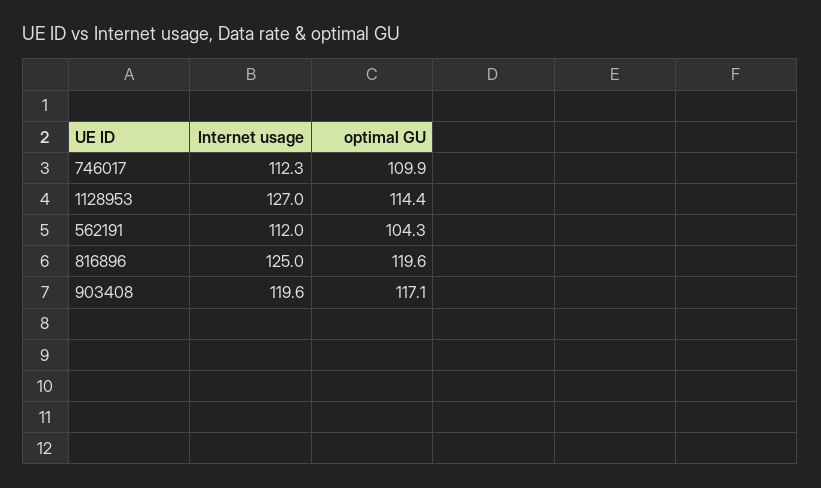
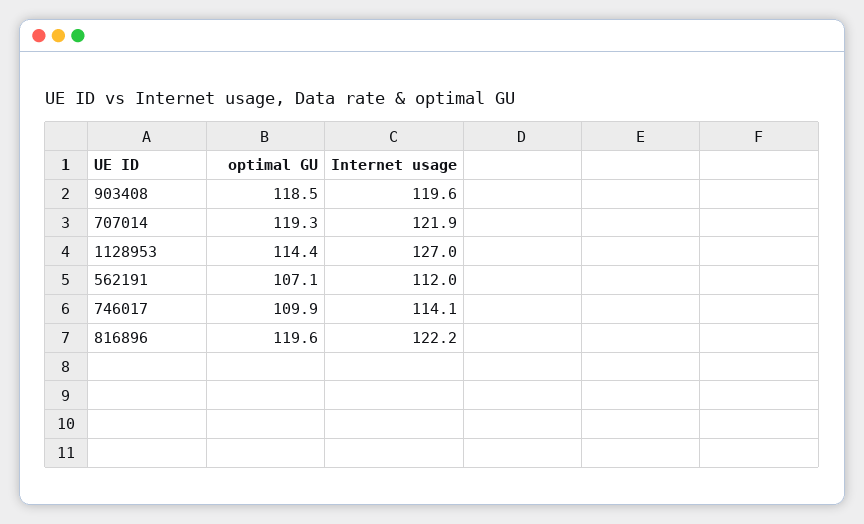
Internet usage, 746017: 112.3 -> 114.1
optimal GU, 562191: 104.3 -> 107.1
Internet usage, 816896: 125 -> 122.2
optimal GU, 903408: 117.1 -> 118.5
optimal GU, 707014: none -> 119.3
Internet usage, 707014: none -> 121.9

